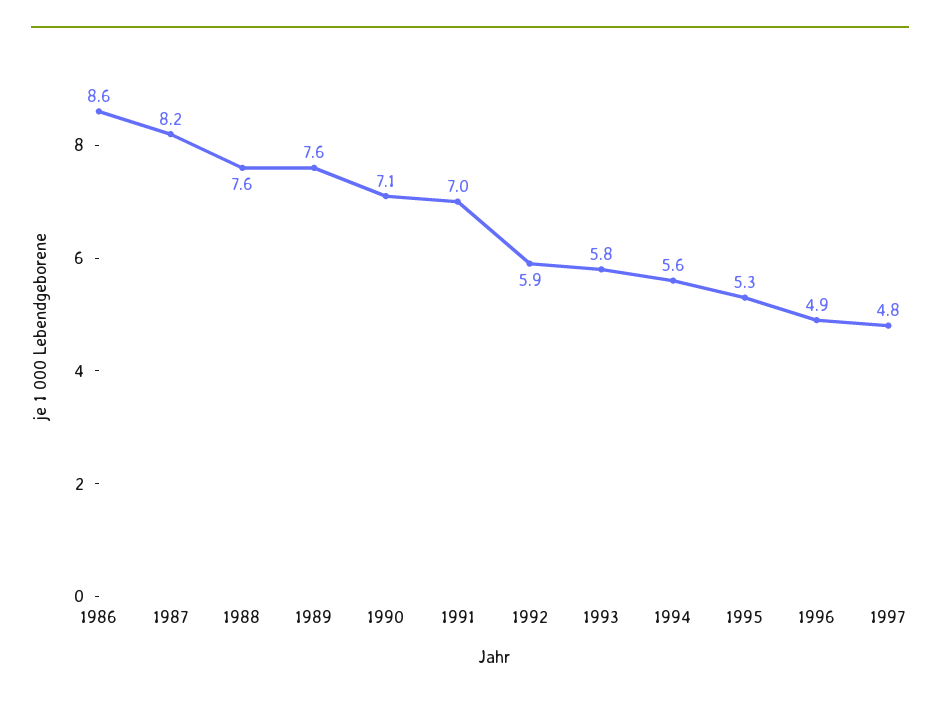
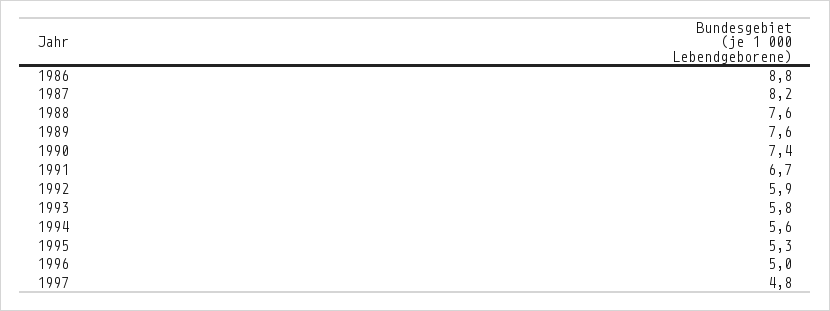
1986: 8.6 -> 8.8
1990: 7.1 -> 7.4
1991: 7 -> 6.7
1996: 4.9 -> 5

